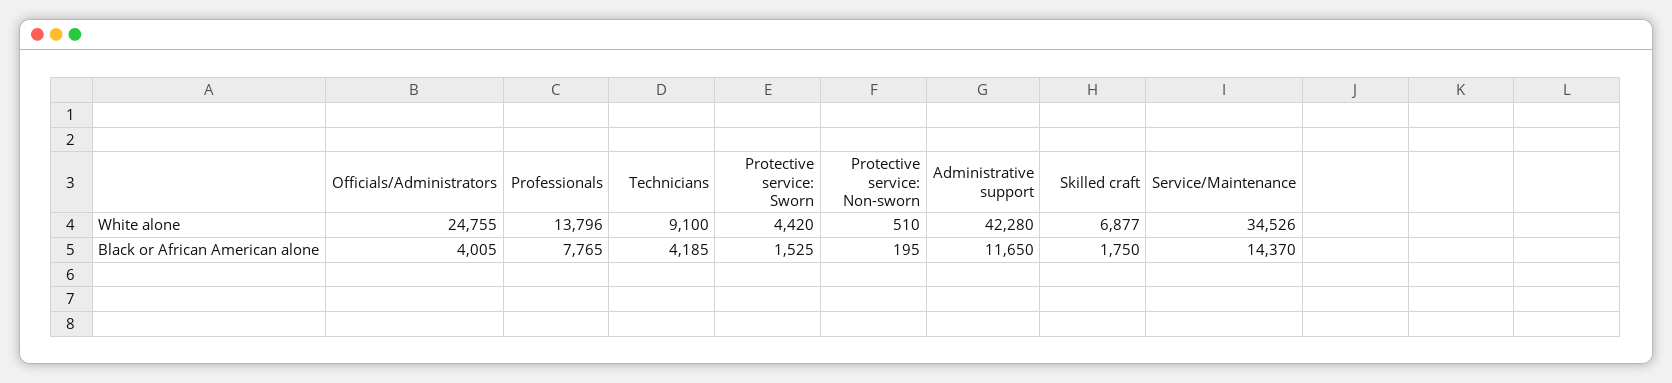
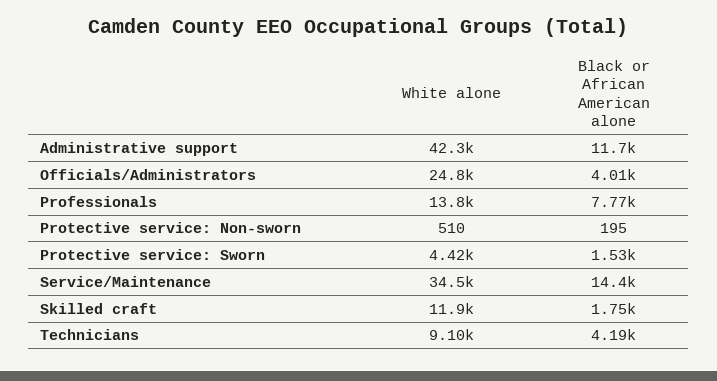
Skilled craft, White alone: 6877 -> 11900

